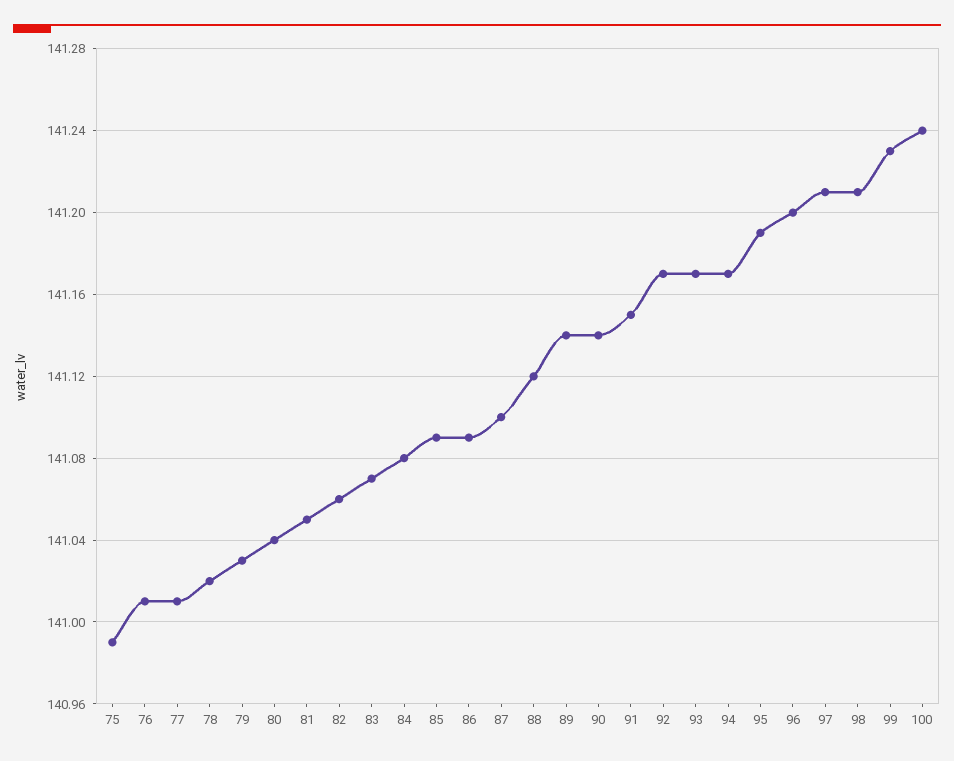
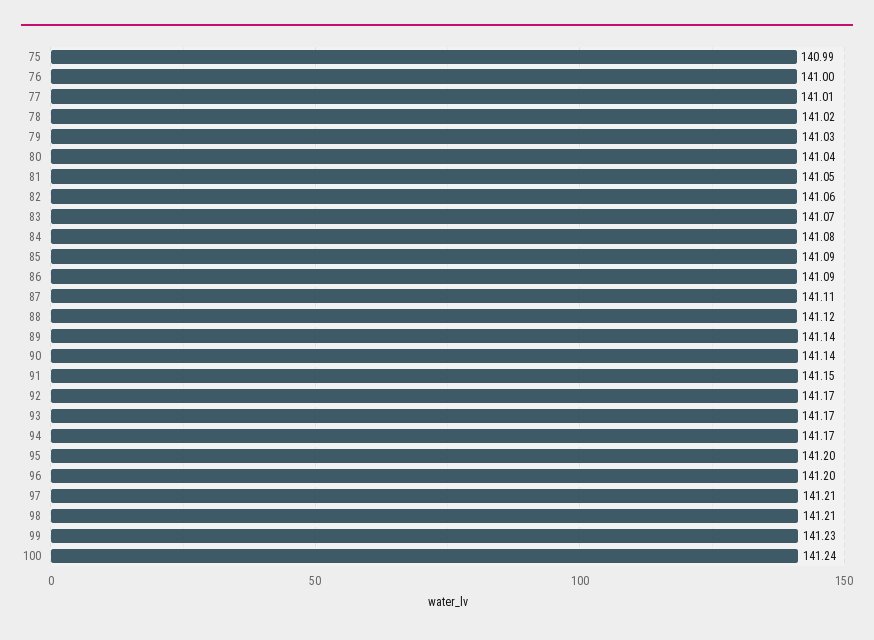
76: 141.01 -> 141
87: 141.1 -> 141.11
95: 141.19 -> 141.2

